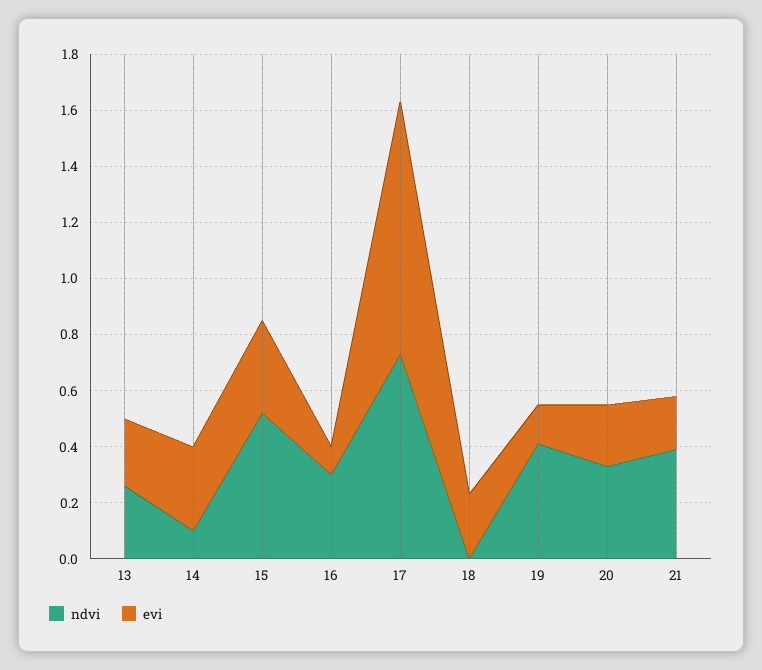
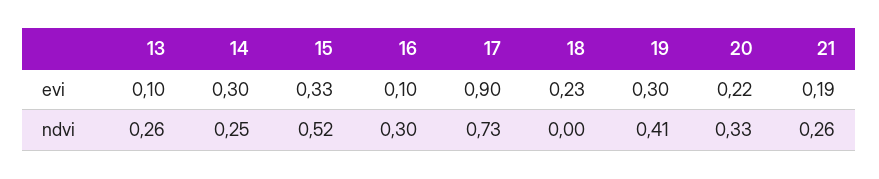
evi, 13: 0.25 -> 0.1
ndvi, 14: 0.1 -> 0.25
evi, 19: 0.15 -> 0.3
ndvi, 21: 0.4 -> 0.26

